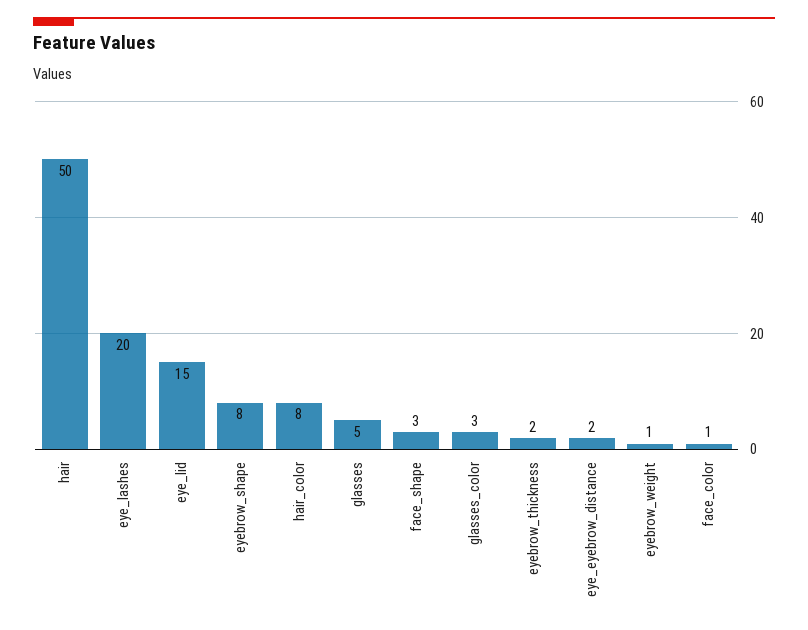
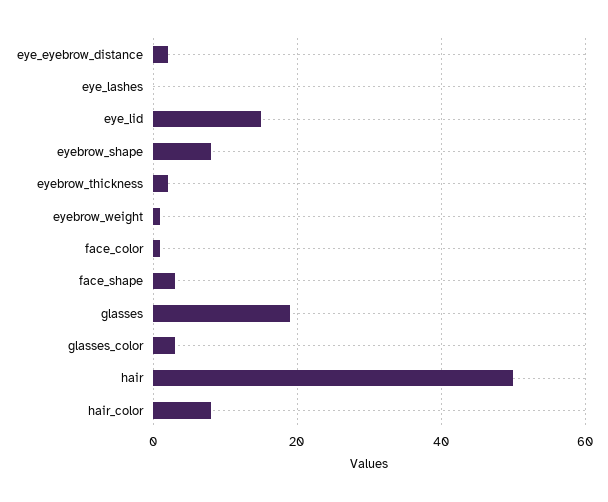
eye_lashes: 20 -> 0
glasses: 5 -> 20

